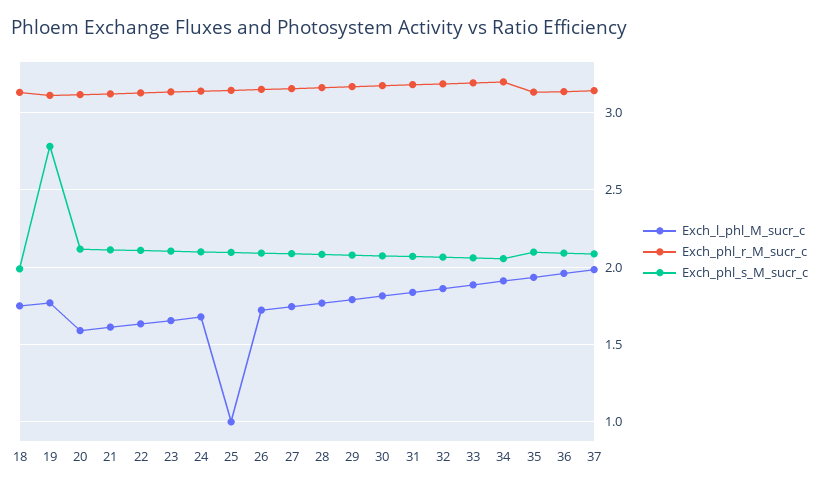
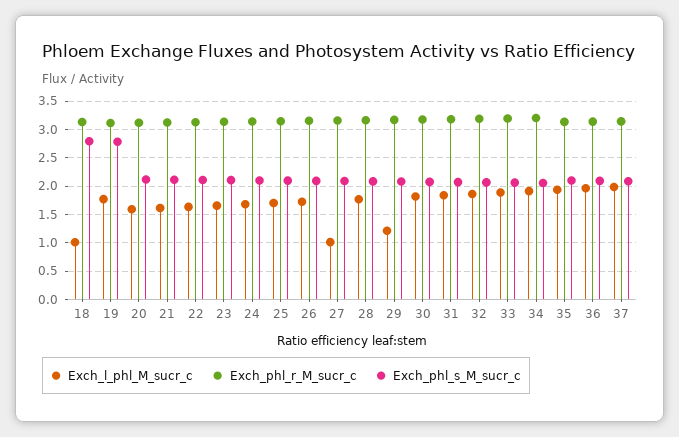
Exch_l_phl_M_sucr_c, 18: 1.75 -> 1
Exch_phl_s_M_sucr_c, 18: 2 -> 2.75
Exch_l_phl_M_sucr_c, 25: 1 -> 1.75
Exch_l_phl_M_sucr_c, 27: 1.75 -> 1
Exch_l_phl_M_sucr_c, 29: 1.8 -> 1.25

